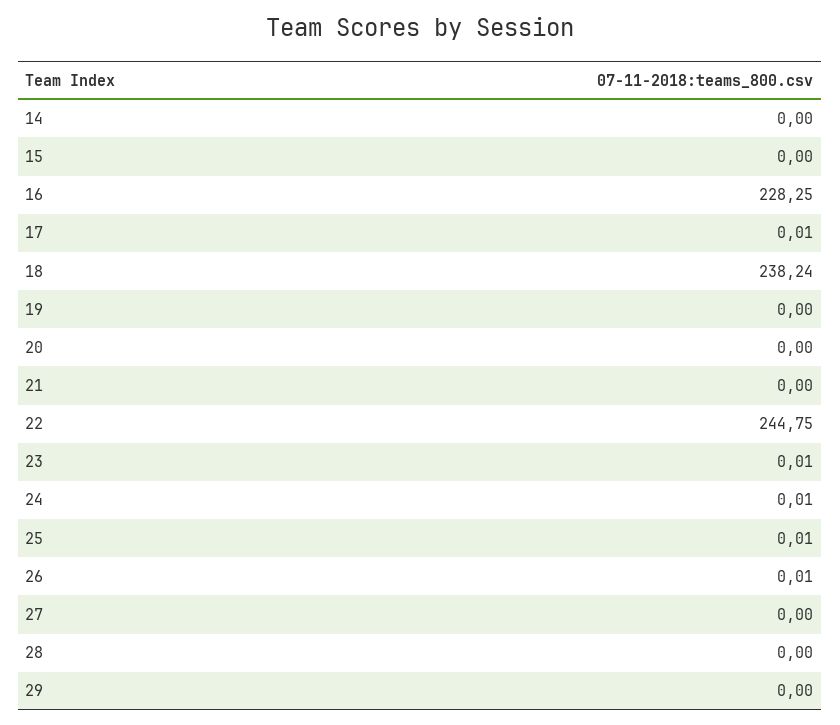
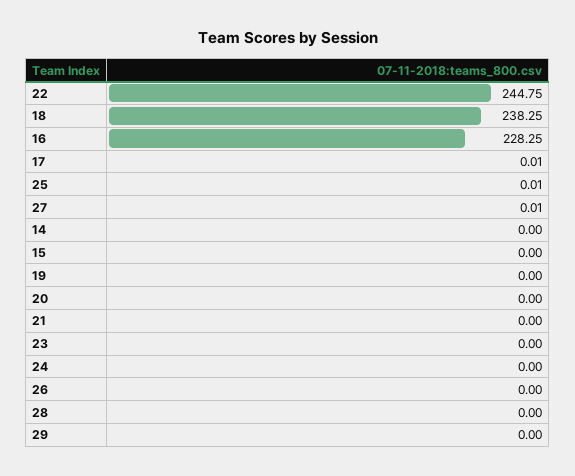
18: 238.24 -> 238.25
23: 0.01 -> 0
24: 0.01 -> 0
26: 0.01 -> 0
27: 0 -> 0.01

